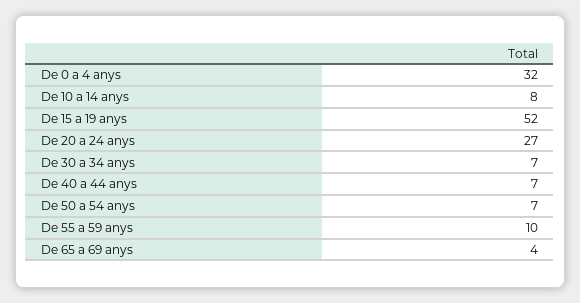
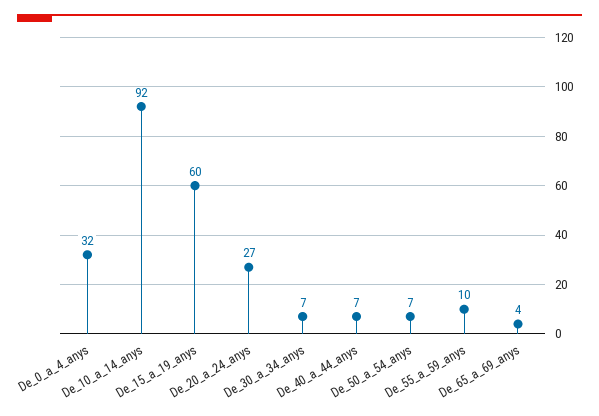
De 10 a 14 anys: 8 -> 92
De 15 a 19 anys: 52 -> 60

